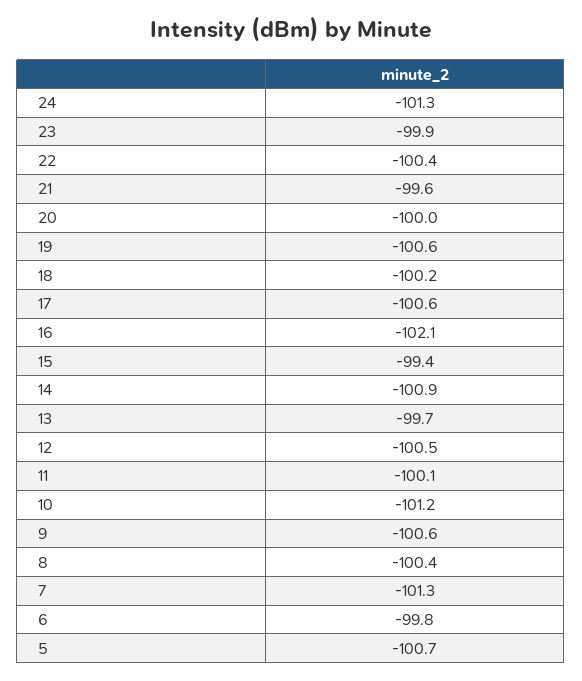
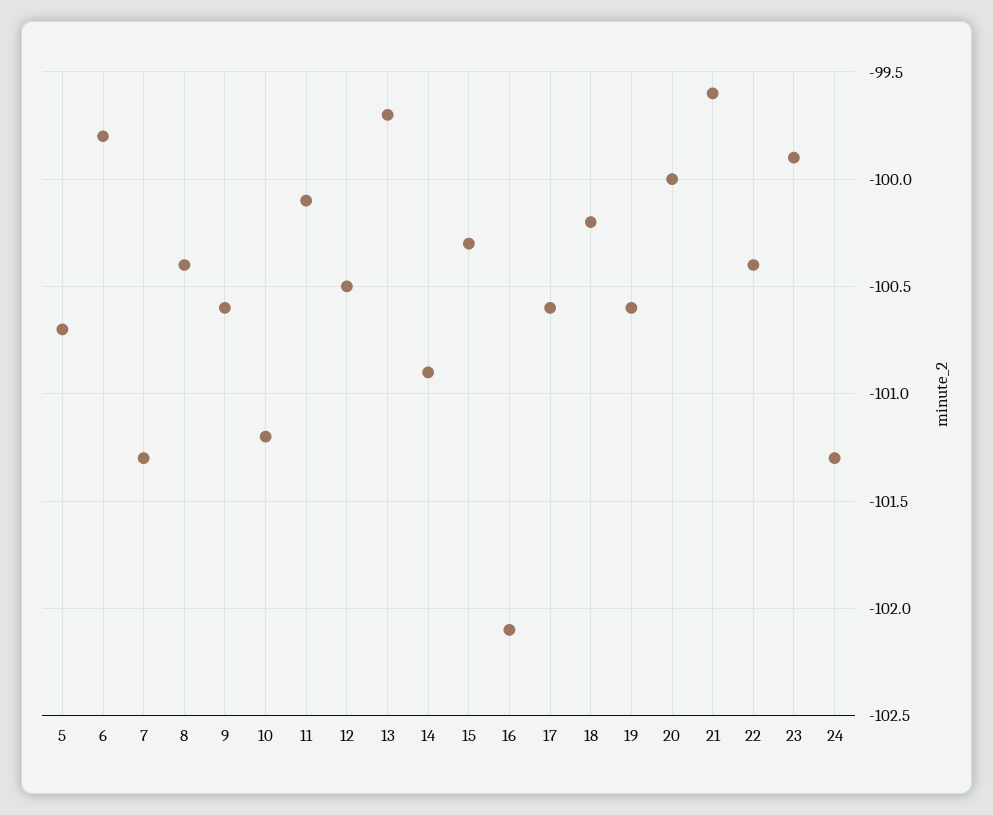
15: -99.4 -> -100.3

